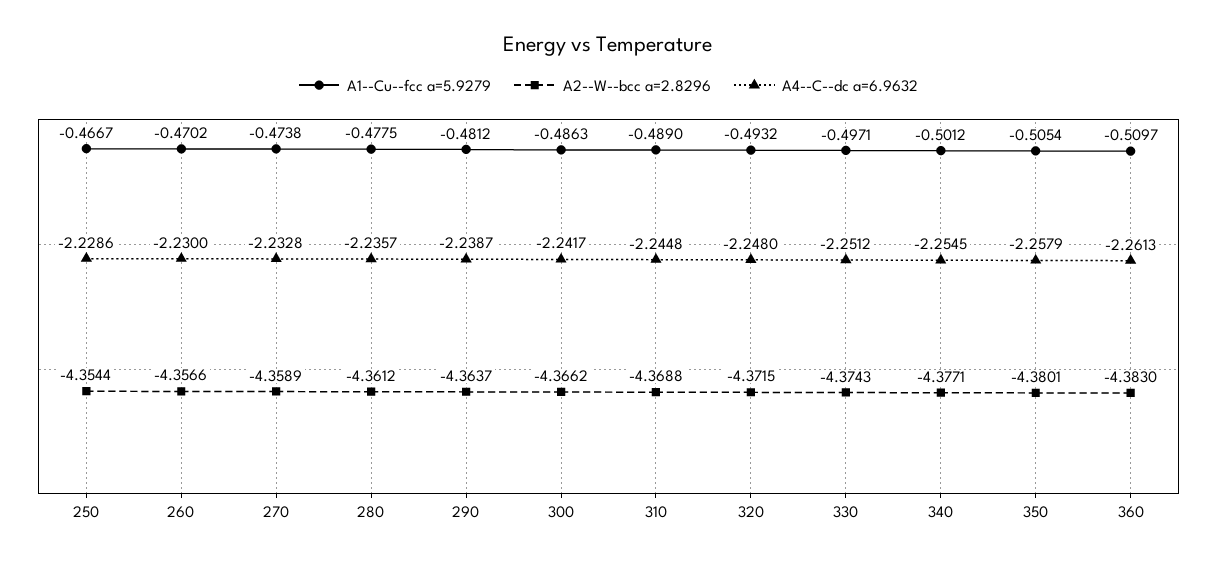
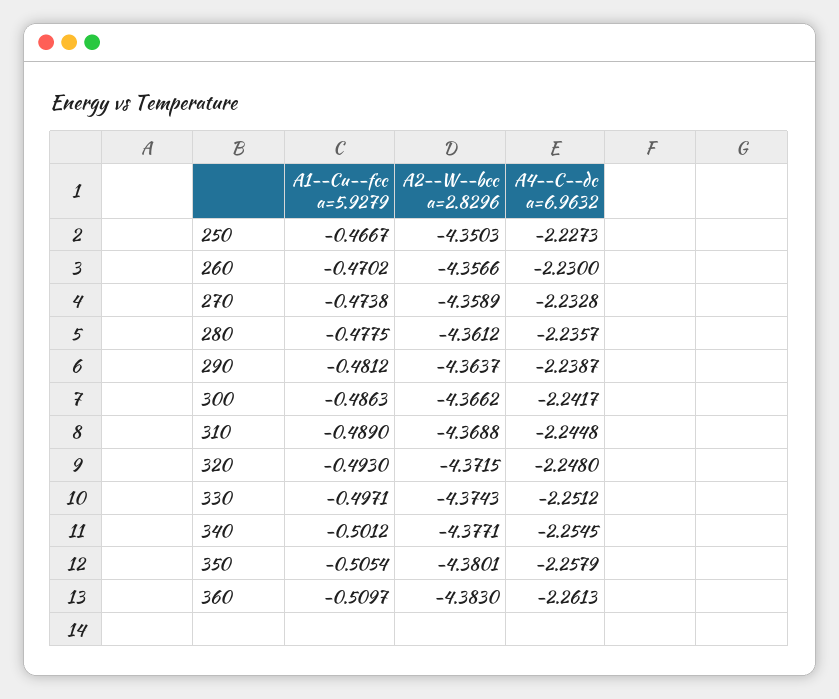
A2--W--bcc a=2.8296, 250: -4.3544 -> -4.3503
A4--C--dc a=6.9632, 250: -2.2286 -> -2.2273
A1--Cu--fcc a=5.9279, 320: -0.4932 -> -0.493

